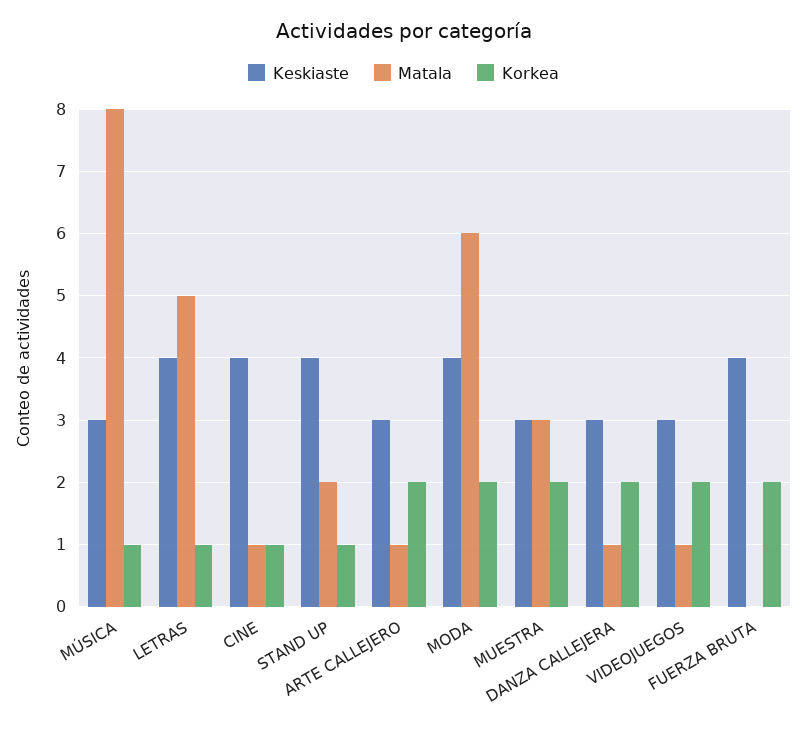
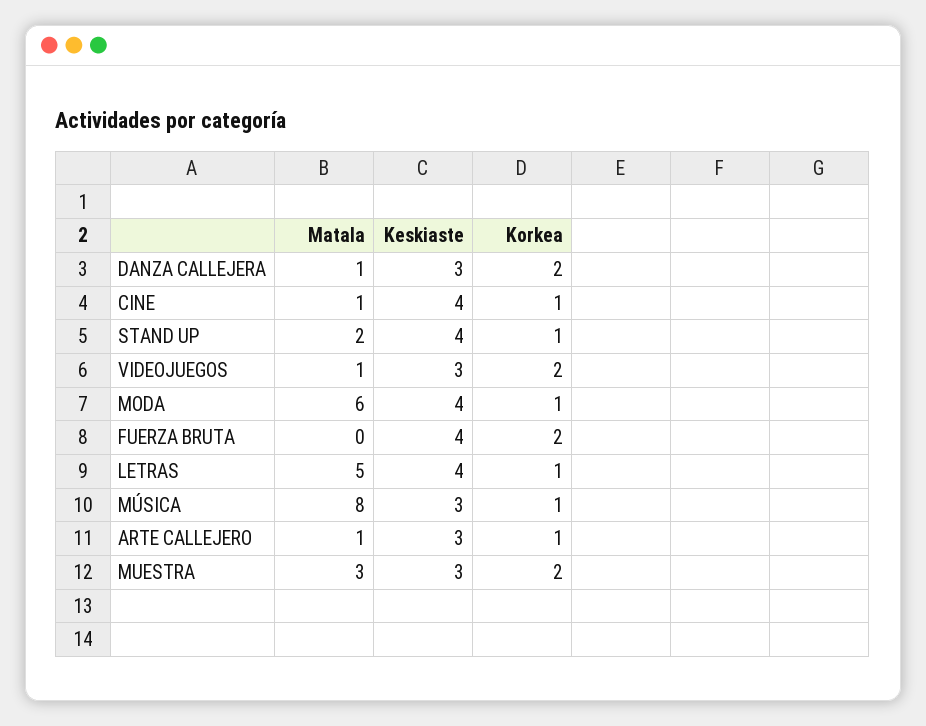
Korkea, ARTE CALLEJERO: 2 -> 1
Korkea, MODA: 2 -> 1

